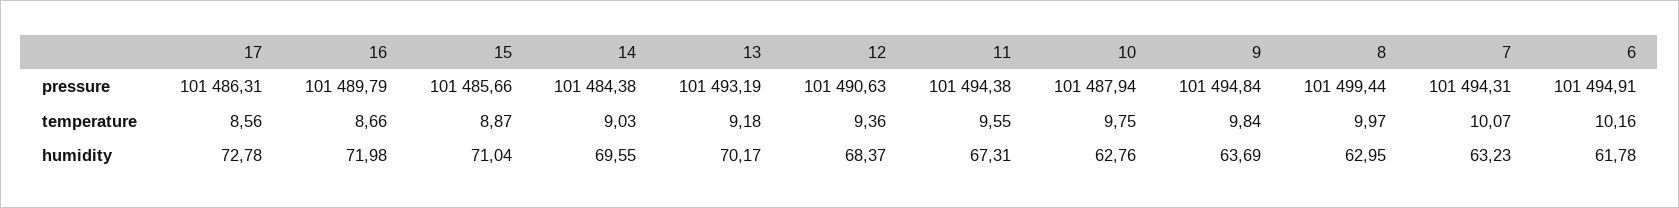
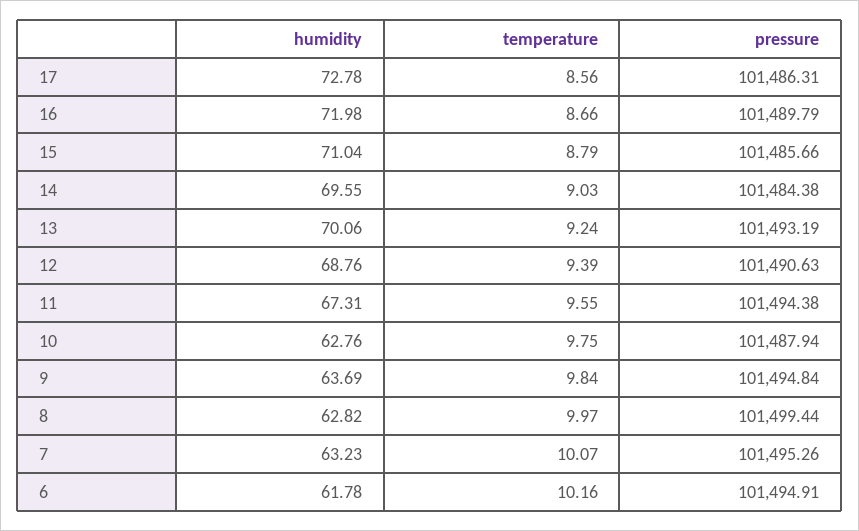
7, pressure: 101494.31 -> 101495.26
15, temperature: 8.87 -> 8.79
13, temperature: 9.18 -> 9.24
12, temperature: 9.36 -> 9.39
13, humidity: 70.17 -> 70.06
12, humidity: 68.37 -> 68.76
8, humidity: 62.95 -> 62.82

